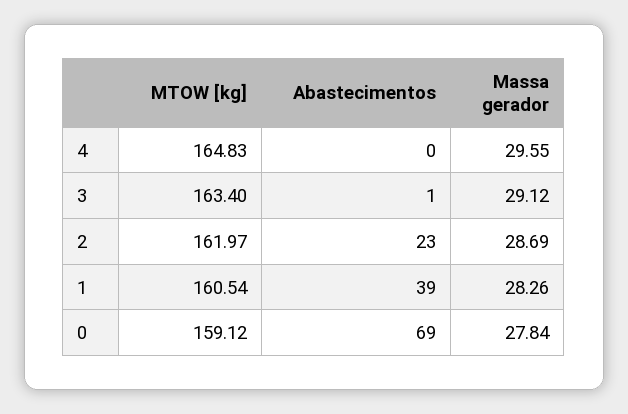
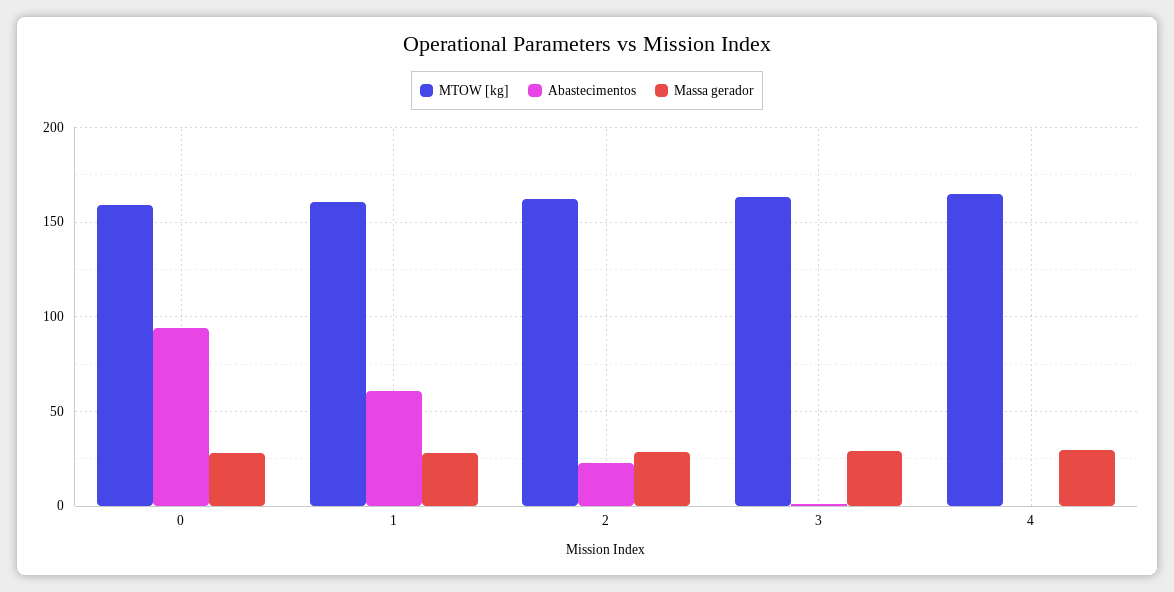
Abastecimentos, 1: 39 -> 60
Abastecimentos, 0: 69 -> 95

